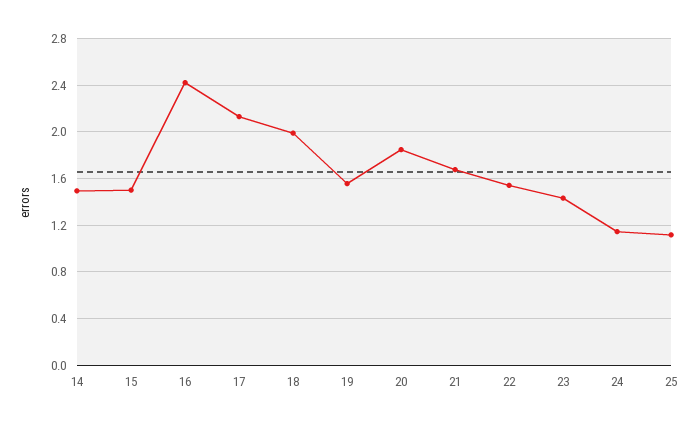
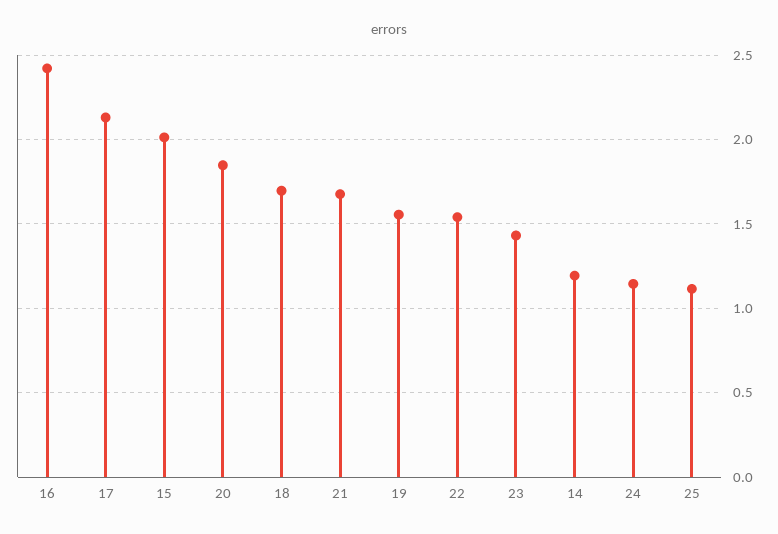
14: 1.5 -> 1.2
15: 1.5 -> 2
18: 2 -> 1.7

